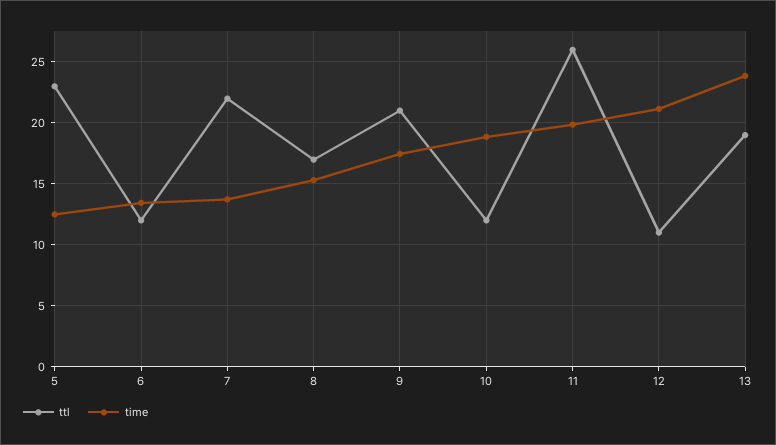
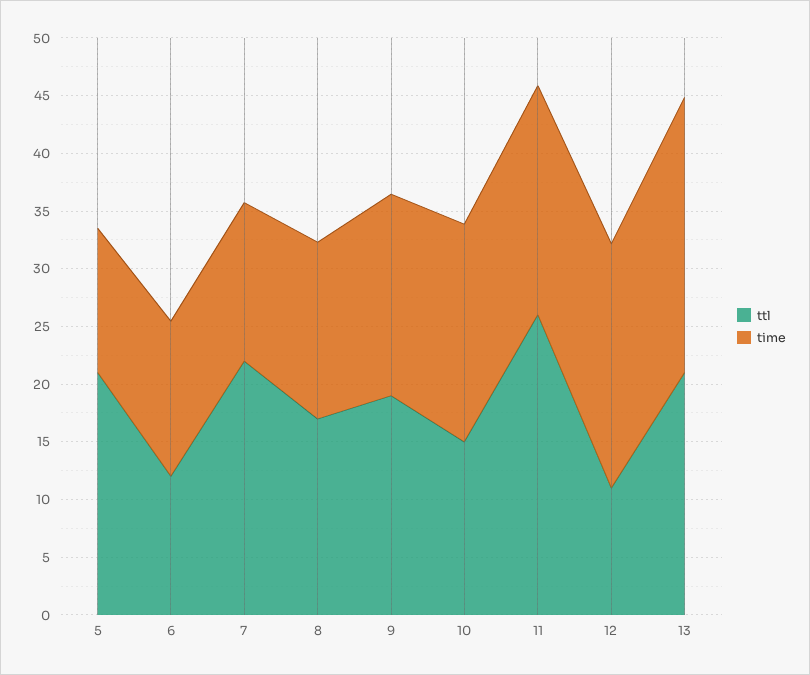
ttl, 5: 23 -> 21
ttl, 9: 21 -> 19
ttl, 10: 12 -> 15
ttl, 13: 19 -> 21

